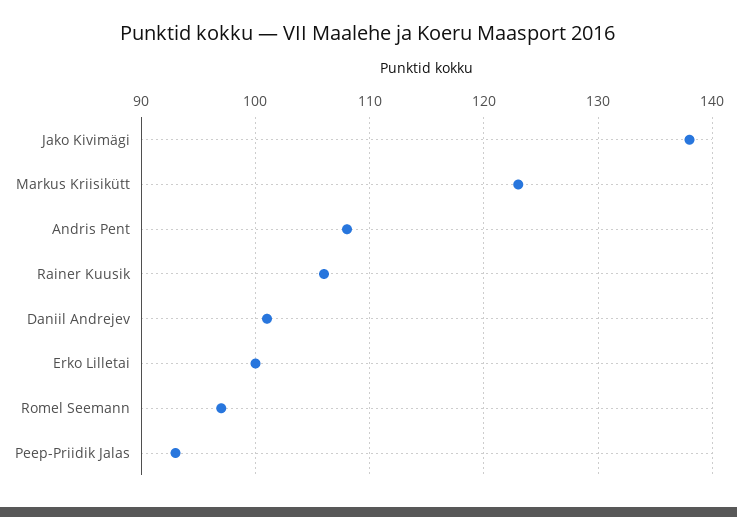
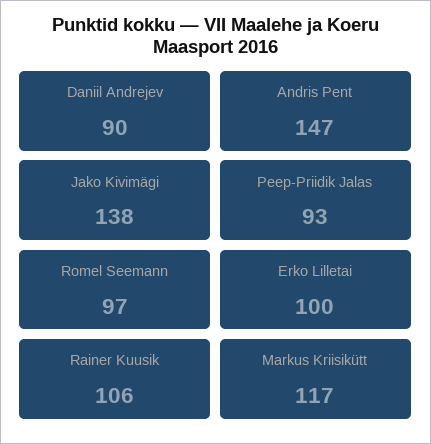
Markus Kriisikütt: 123 -> 117
Andris Pent: 108 -> 147
Daniil Andrejev: 101 -> 90

